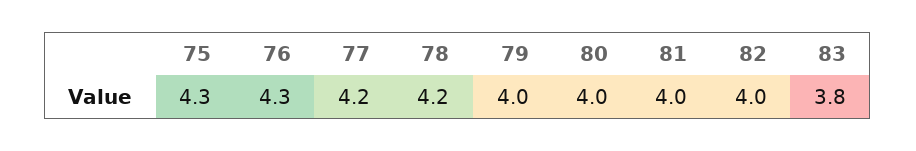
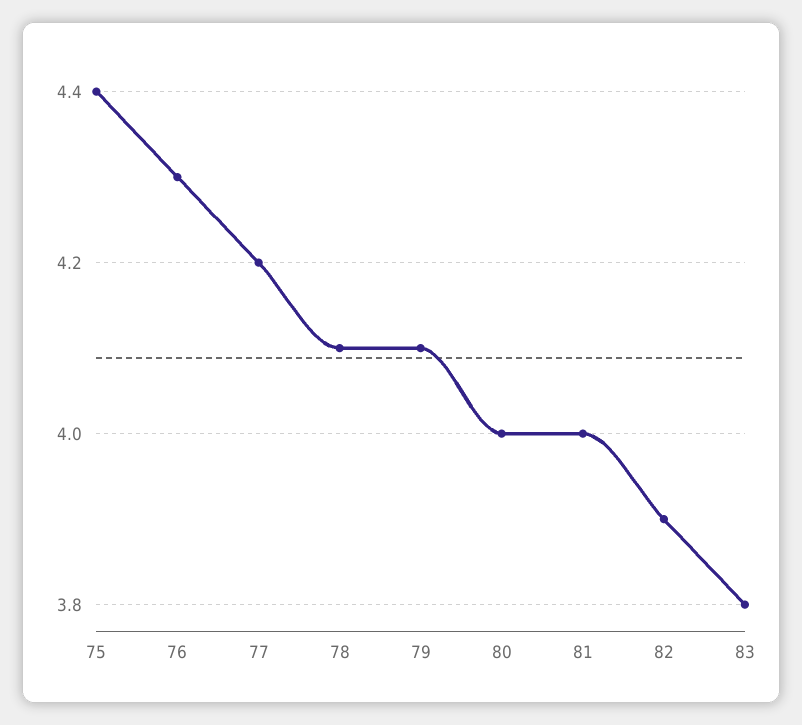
75: 4.3 -> 4.4
78: 4.2 -> 4.1
79: 4 -> 4.1
82: 4 -> 3.9

